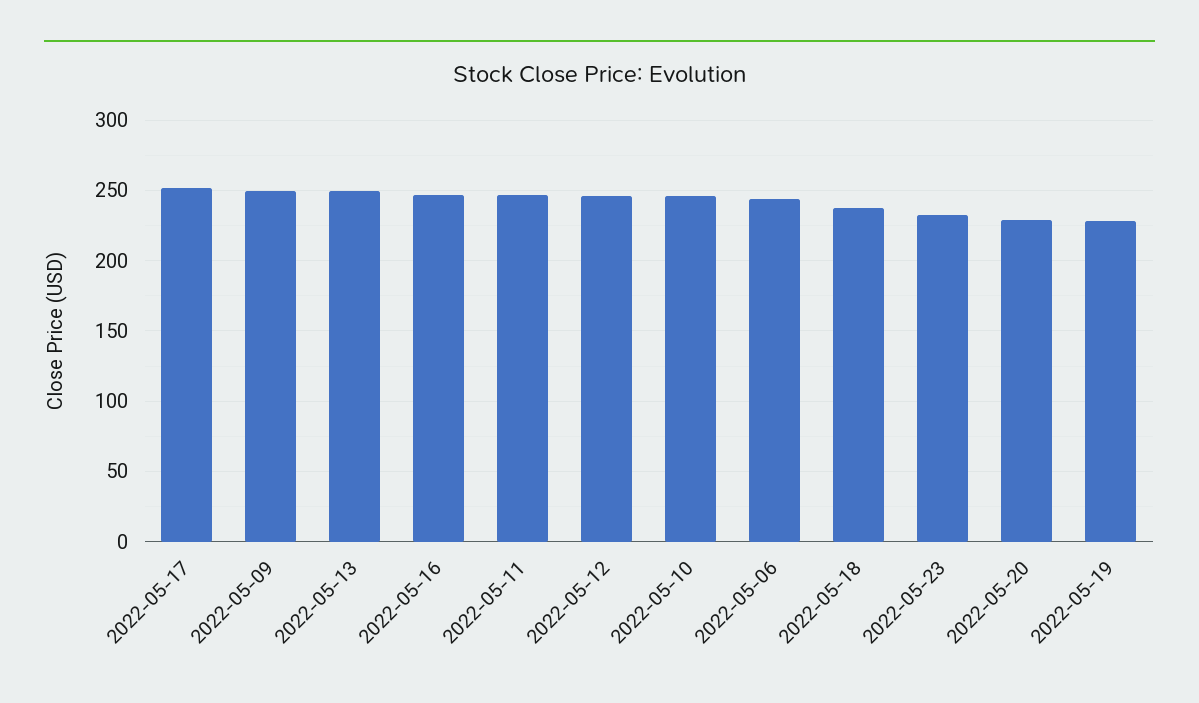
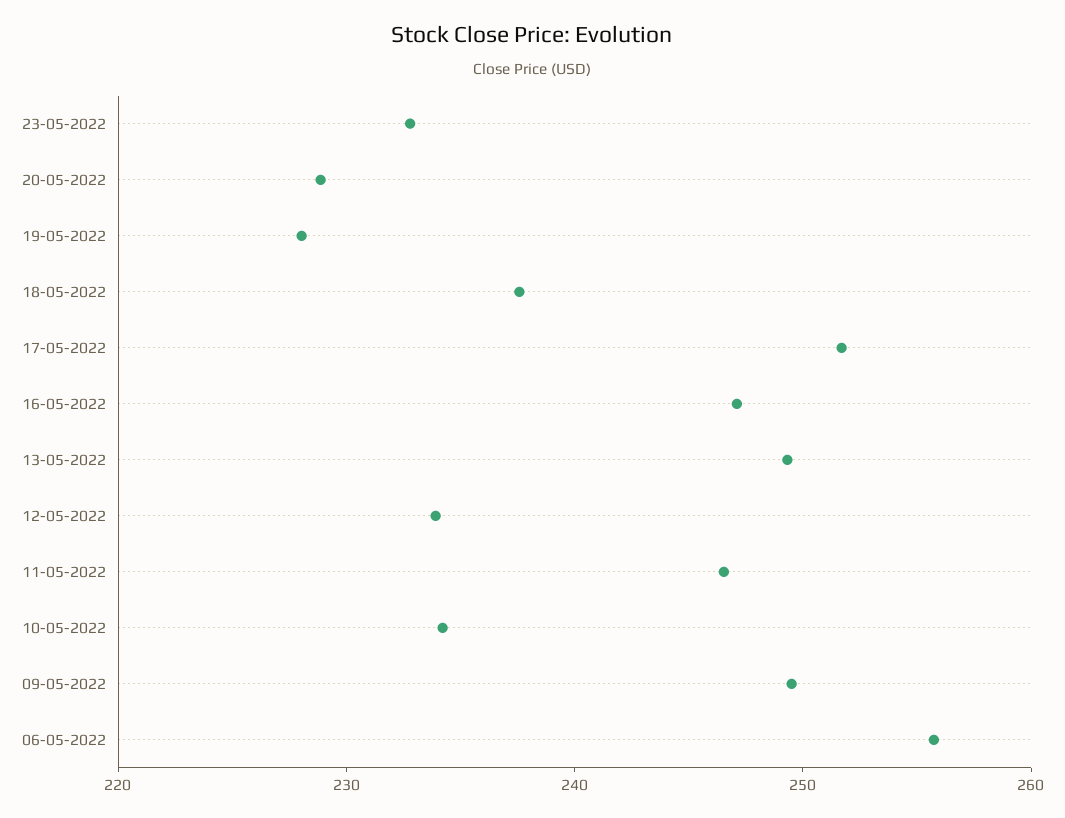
2022-05-12: 245 -> 234
2022-05-10: 245 -> 234
2022-05-06: 245 -> 256

